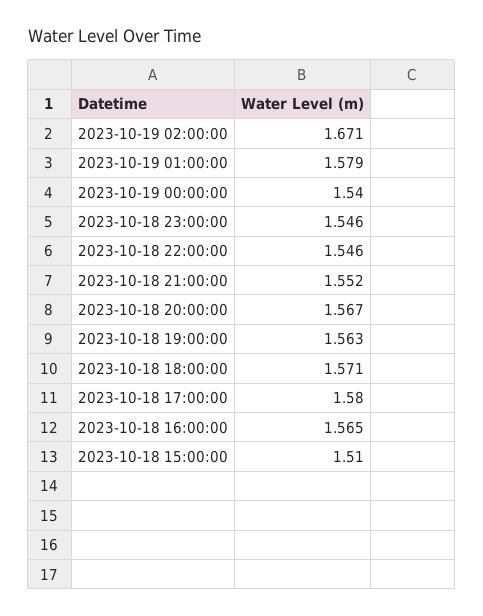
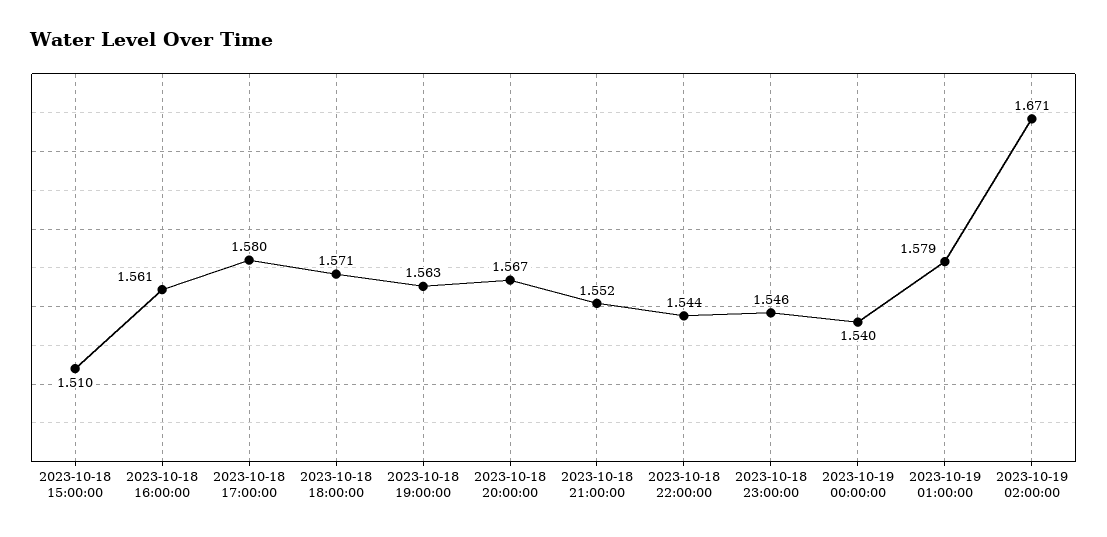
2023-10-18 22:00:00: 1.546 -> 1.544
2023-10-18 16:00:00: 1.565 -> 1.561

